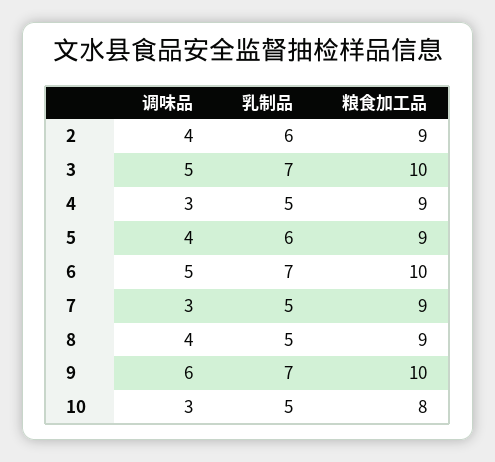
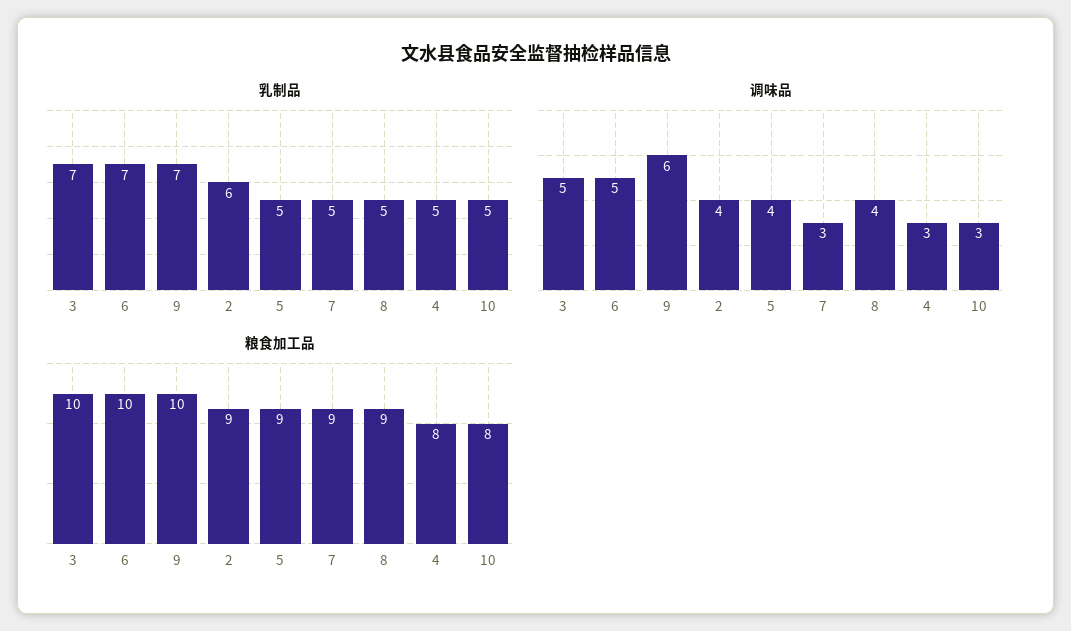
粮食加工品, 4: 9 -> 8
乳制品, 5: 6 -> 5

